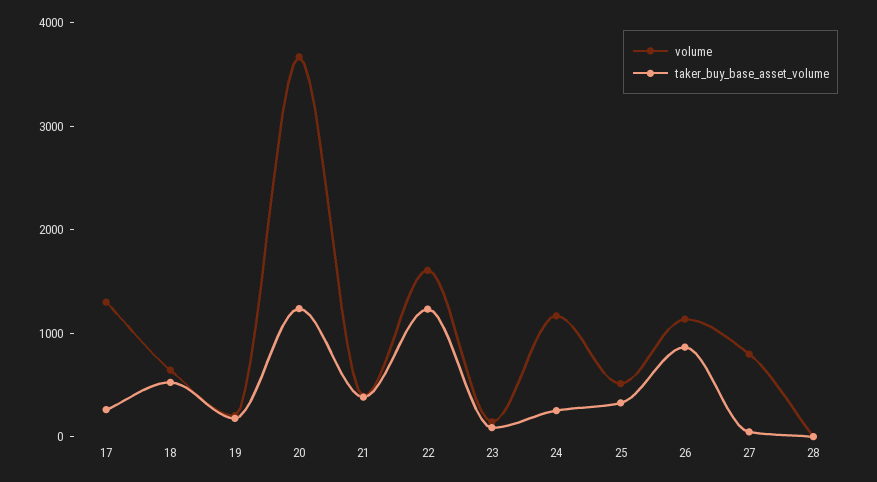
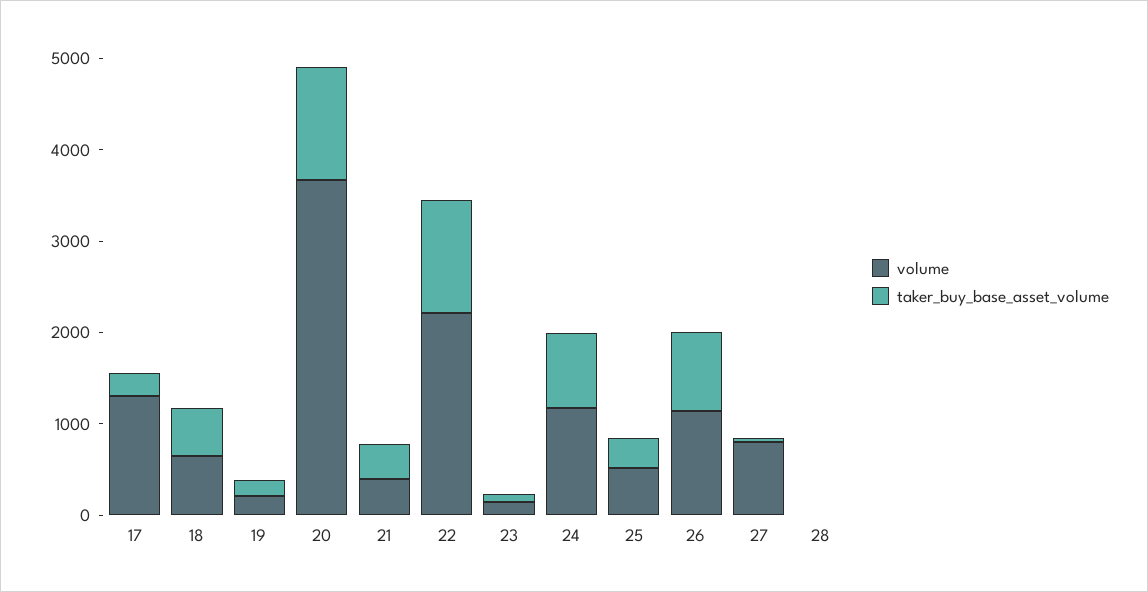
volume, 22: 1600 -> 2200
taker_buy_base_asset_volume, 24: 200 -> 800

